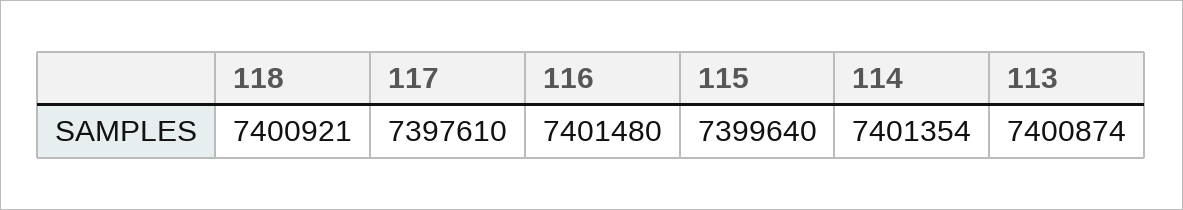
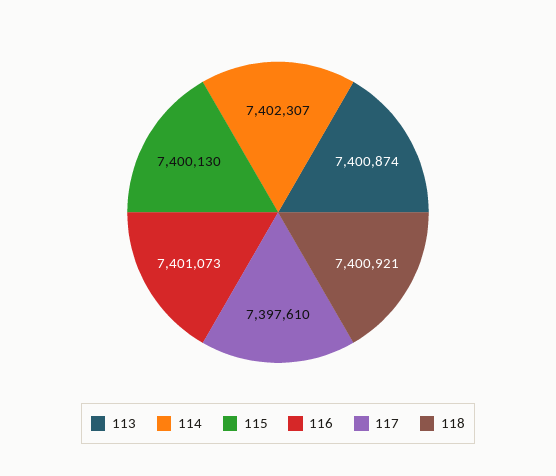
116: 7401480 -> 7401073
115: 7399640 -> 7400130
114: 7401354 -> 7402307

